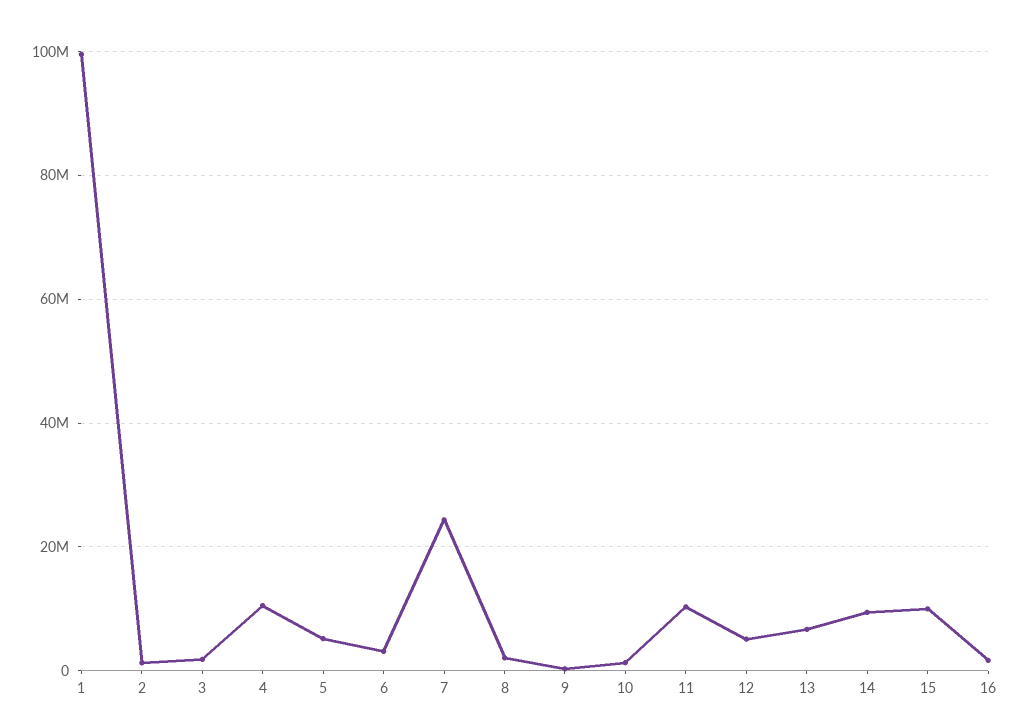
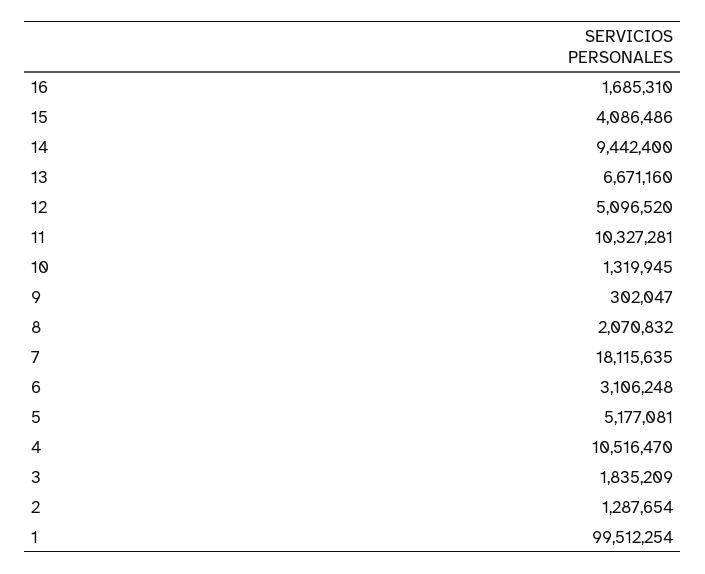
7: 24000000 -> 18115635
15: 10000000 -> 4086486

